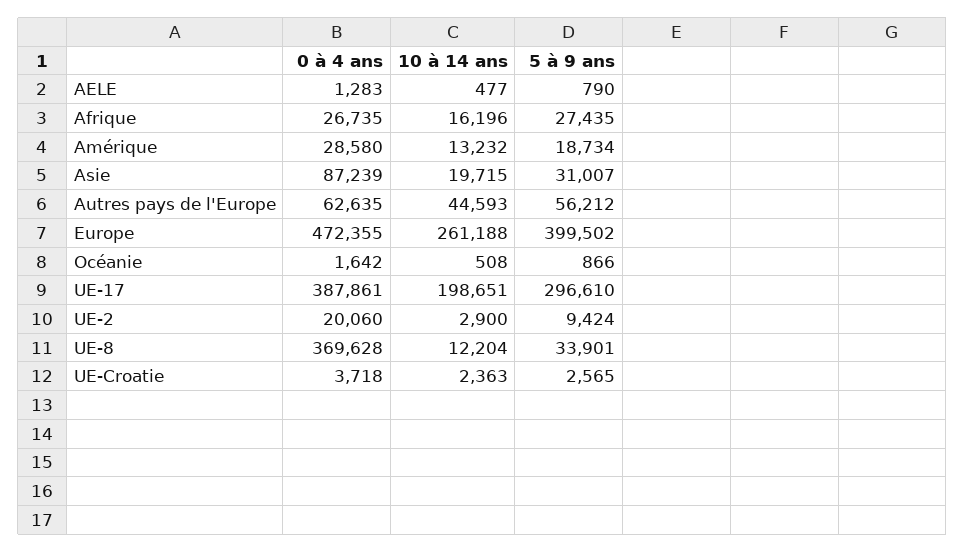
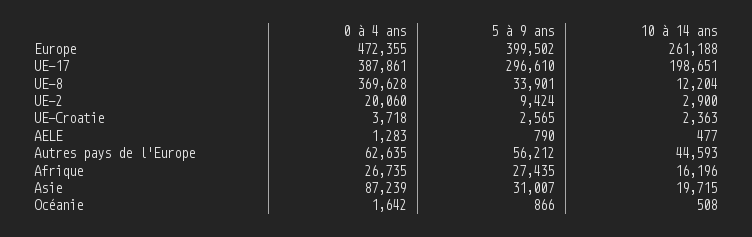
0 à 4 ans, Amérique: 28580 -> none
10 à 14 ans, Amérique: 13232 -> none
5 à 9 ans, Amérique: 18734 -> none

